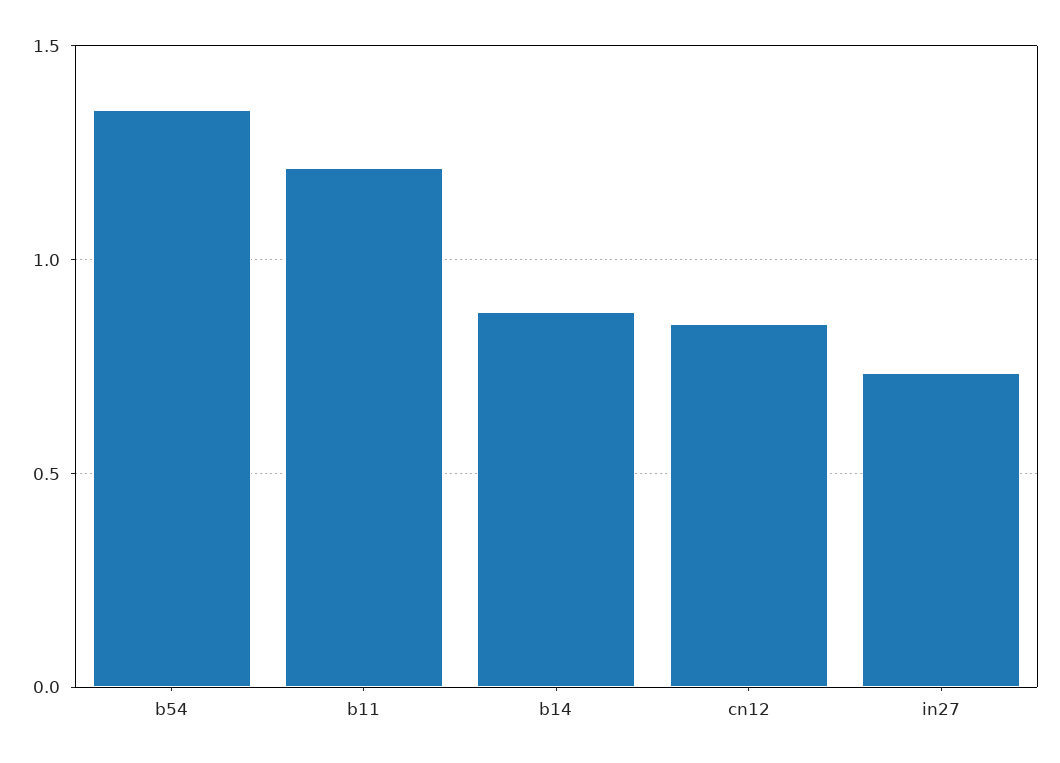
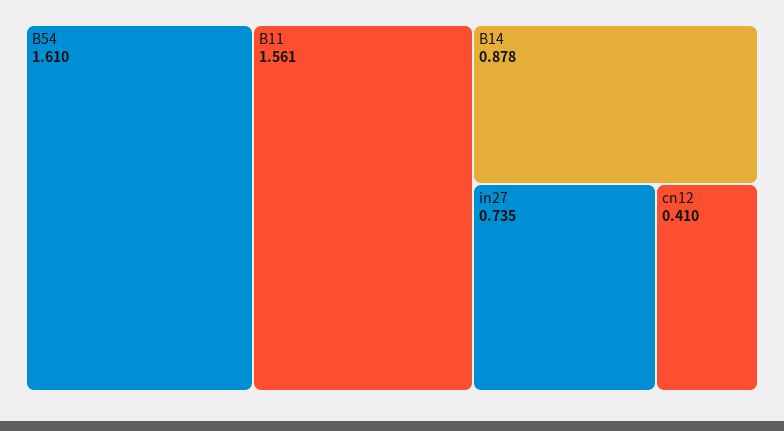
b54: 1.35 -> 1.61
b11: 1.2 -> 1.561
cn12: 0.85 -> 0.41

